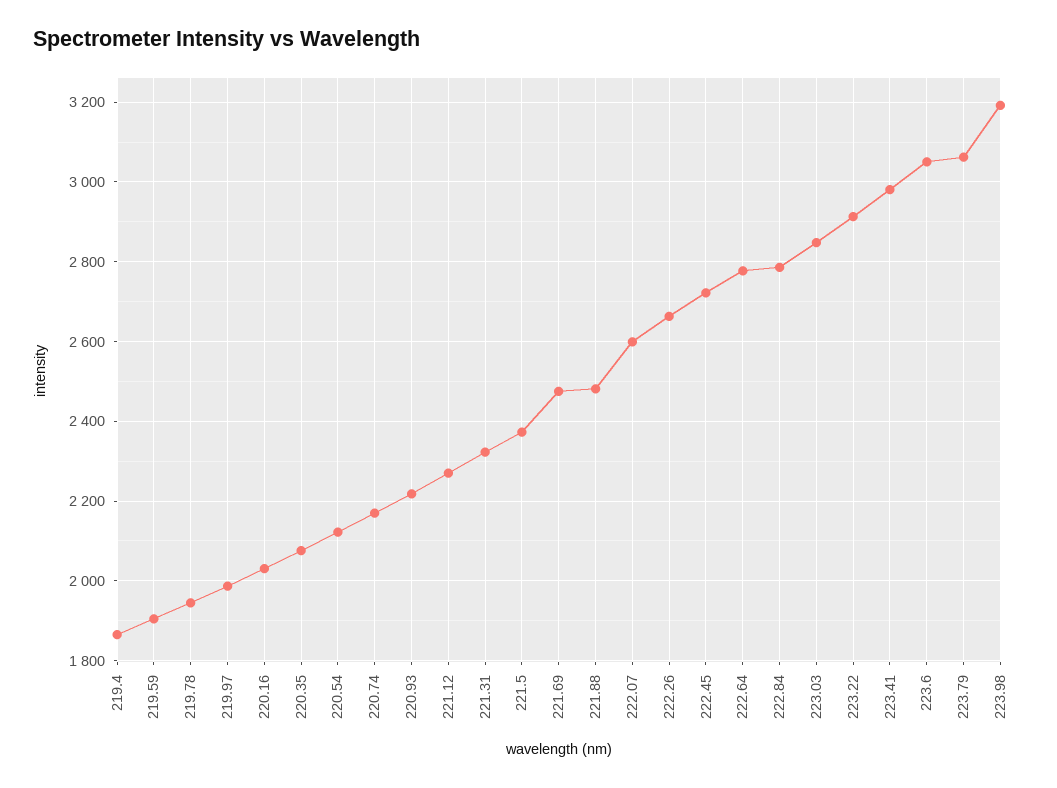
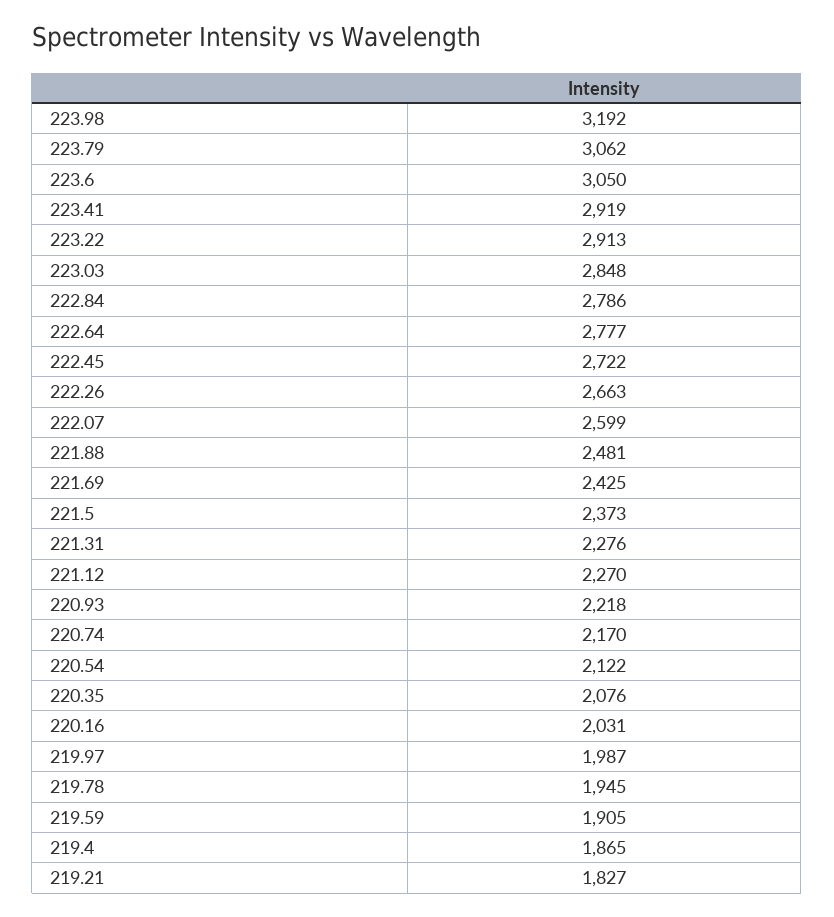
221.31: 2320 -> 2276
221.69: 2480 -> 2425
223.41: 2980 -> 2919
219.21: none -> 1827

